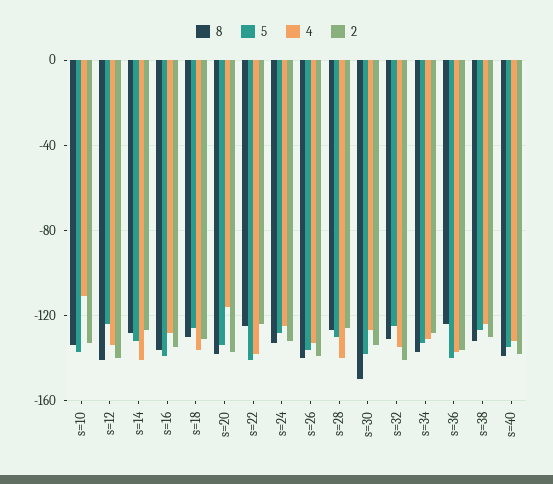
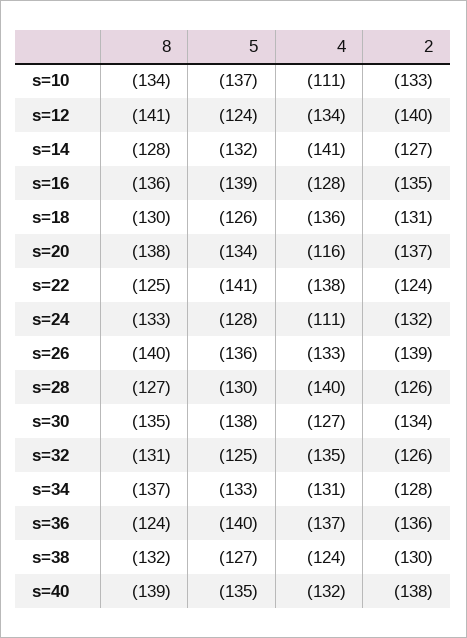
4, s=24: -125 -> -111
8, s=30: -150 -> -135
2, s=32: -140 -> -126

